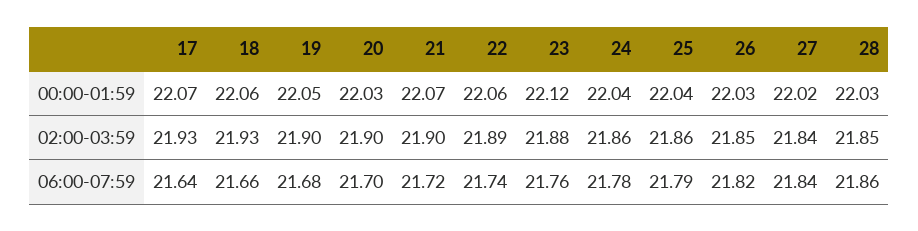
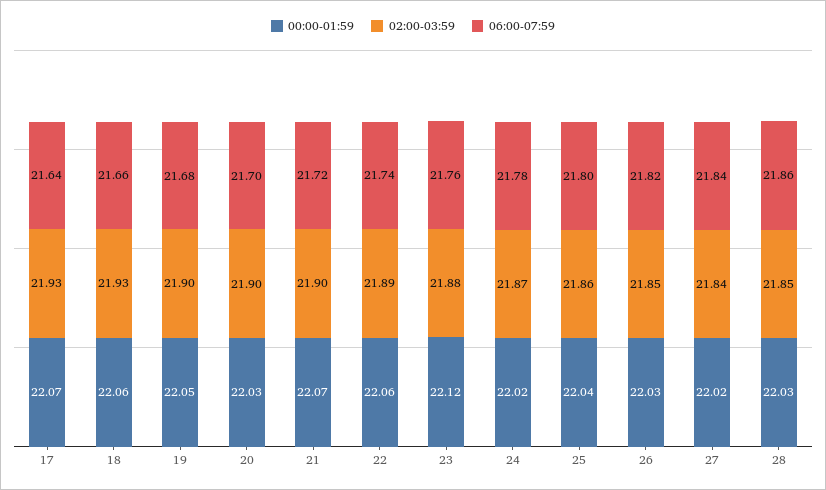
00:00-01:59, 24: 22.04 -> 22.02
02:00-03:59, 24: 21.86 -> 21.87
06:00-07:59, 25: 21.79 -> 21.8

